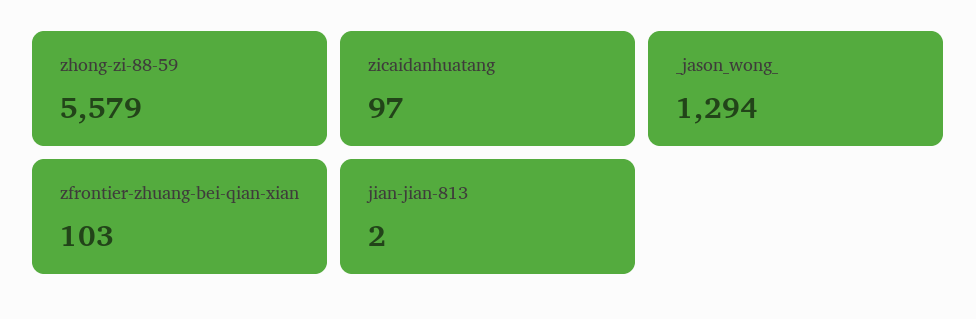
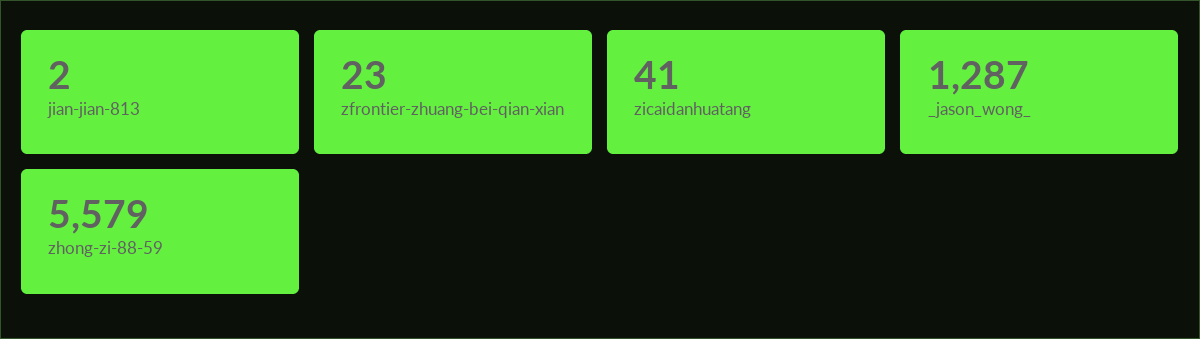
zicaidanhuatang: 97 -> 41
_jason_wong_: 1294 -> 1287
zfrontier-zhuang-bei-qian-xian: 103 -> 23

